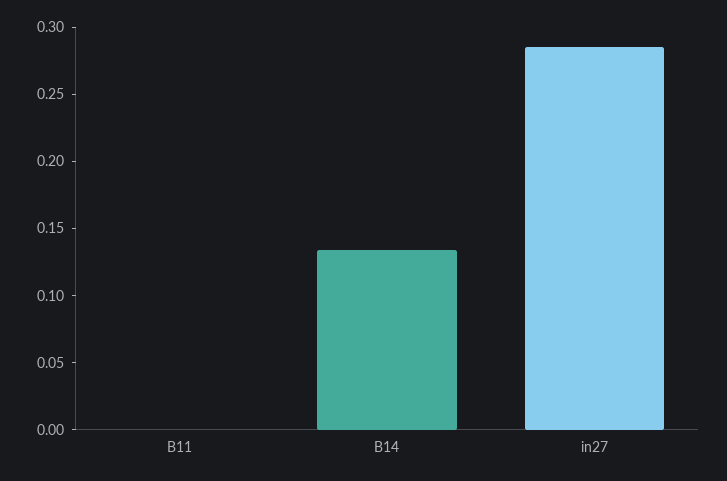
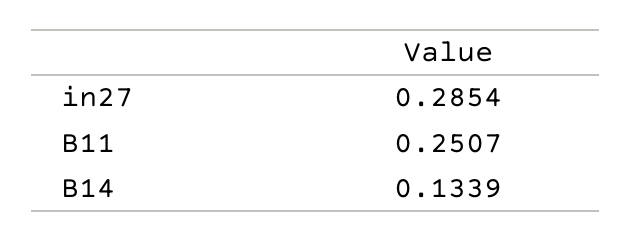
B11: 0 -> 0.2507

